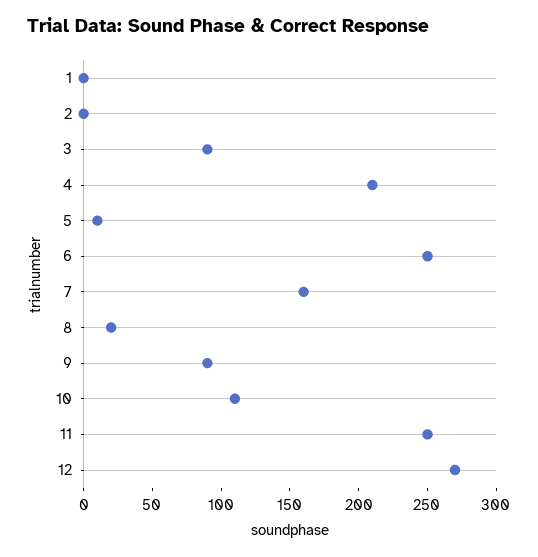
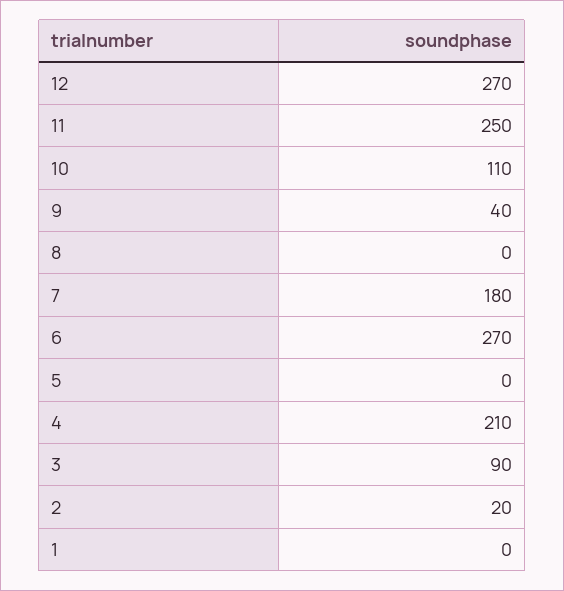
2: 0 -> 20
5: 10 -> 0
6: 250 -> 270
7: 160 -> 180
8: 20 -> 0
9: 90 -> 40

